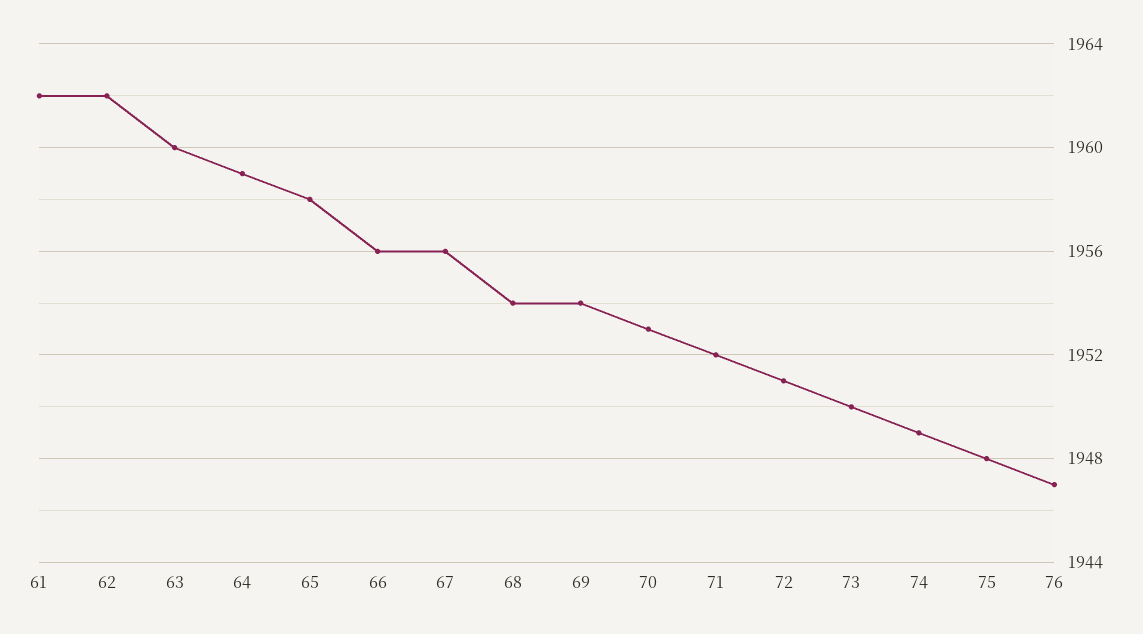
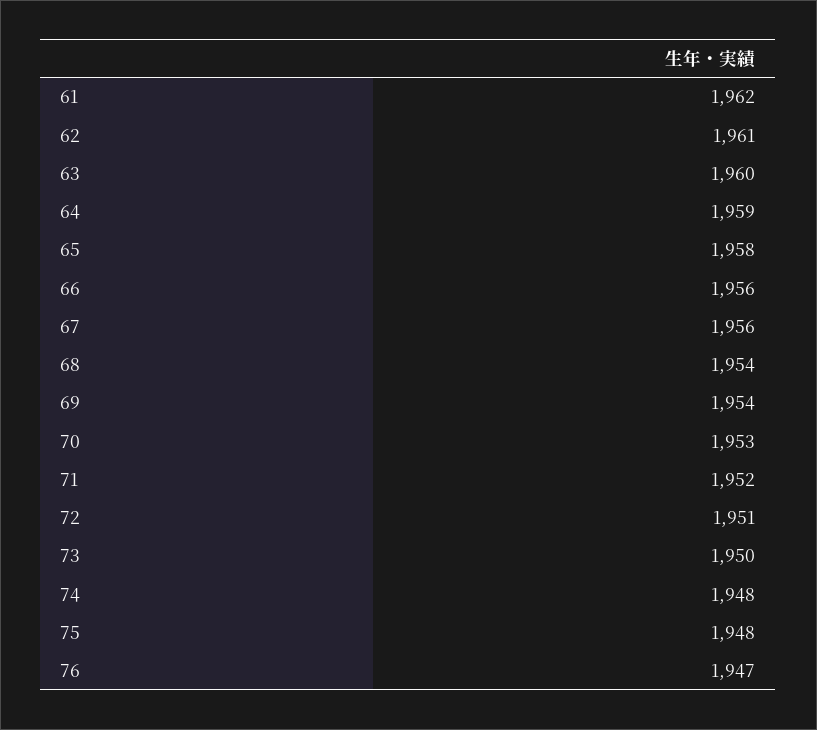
62: 1962 -> 1961
74: 1949 -> 1948

